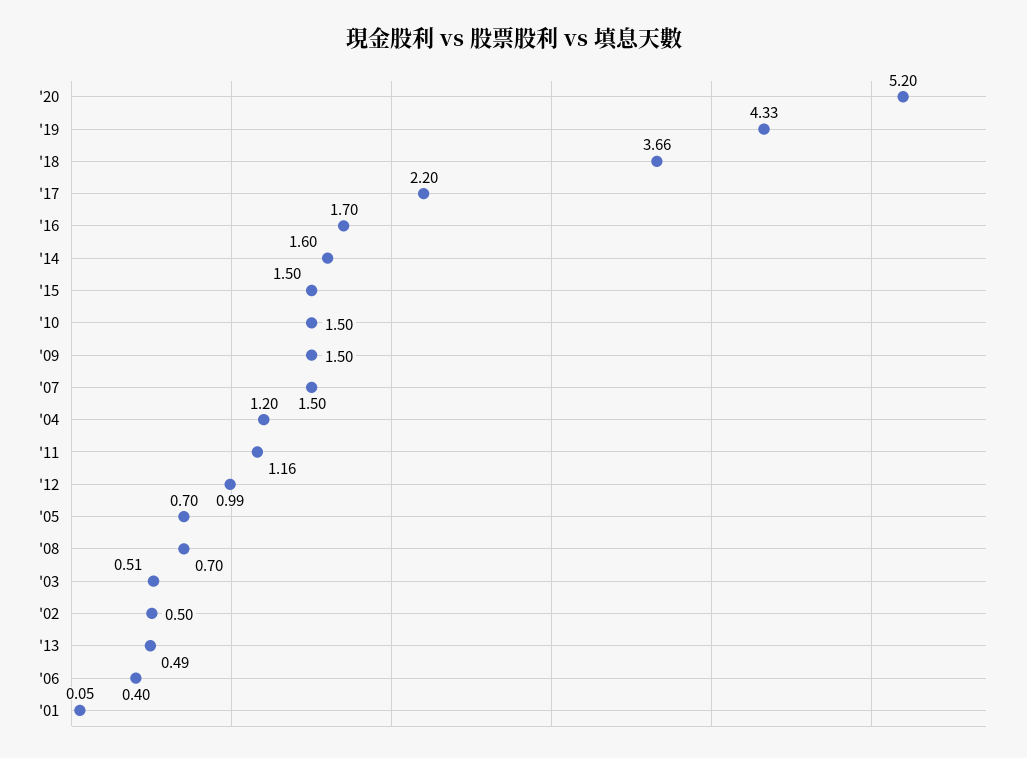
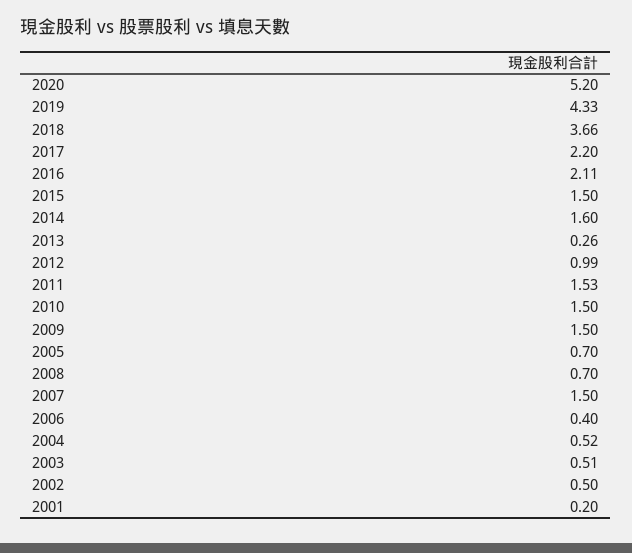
'16: 1.7 -> 2.11
'04: 1.2 -> 0.52
'11: 1.16 -> 1.53
'13: 0.49 -> 0.26
'01: 0.05 -> 0.2

